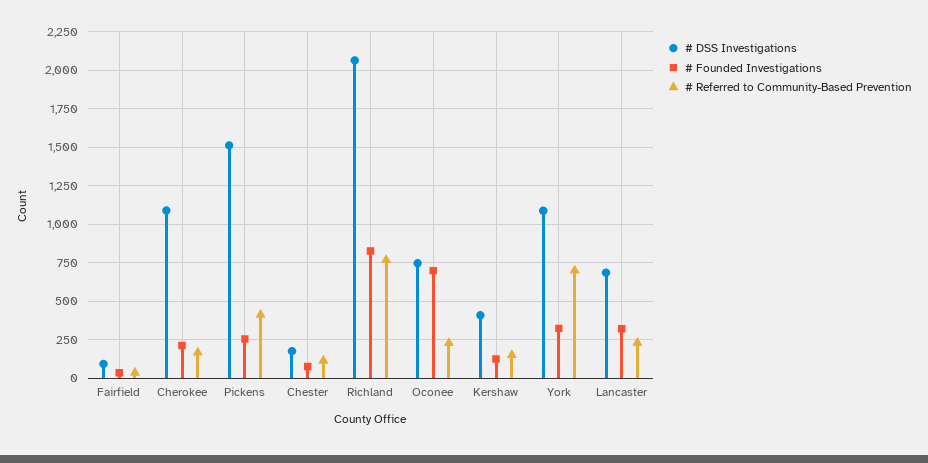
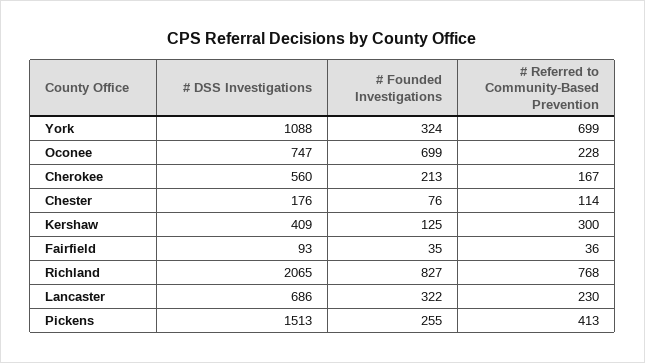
# DSS Investigations, Cherokee: 1100 -> 560
# Referred to Community-Based Prevention, Kershaw: 150 -> 300

